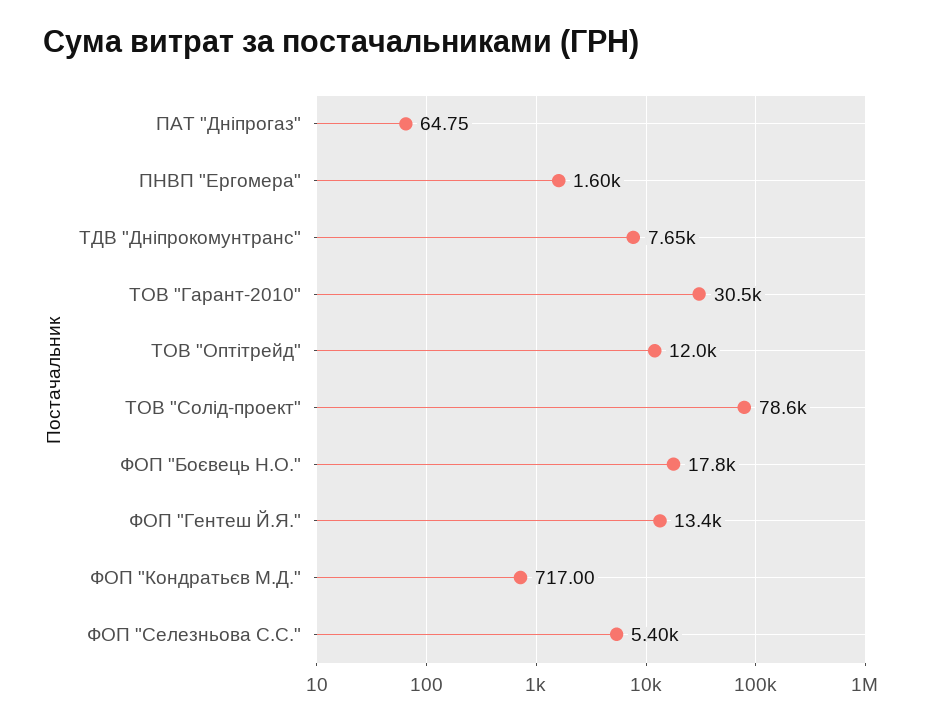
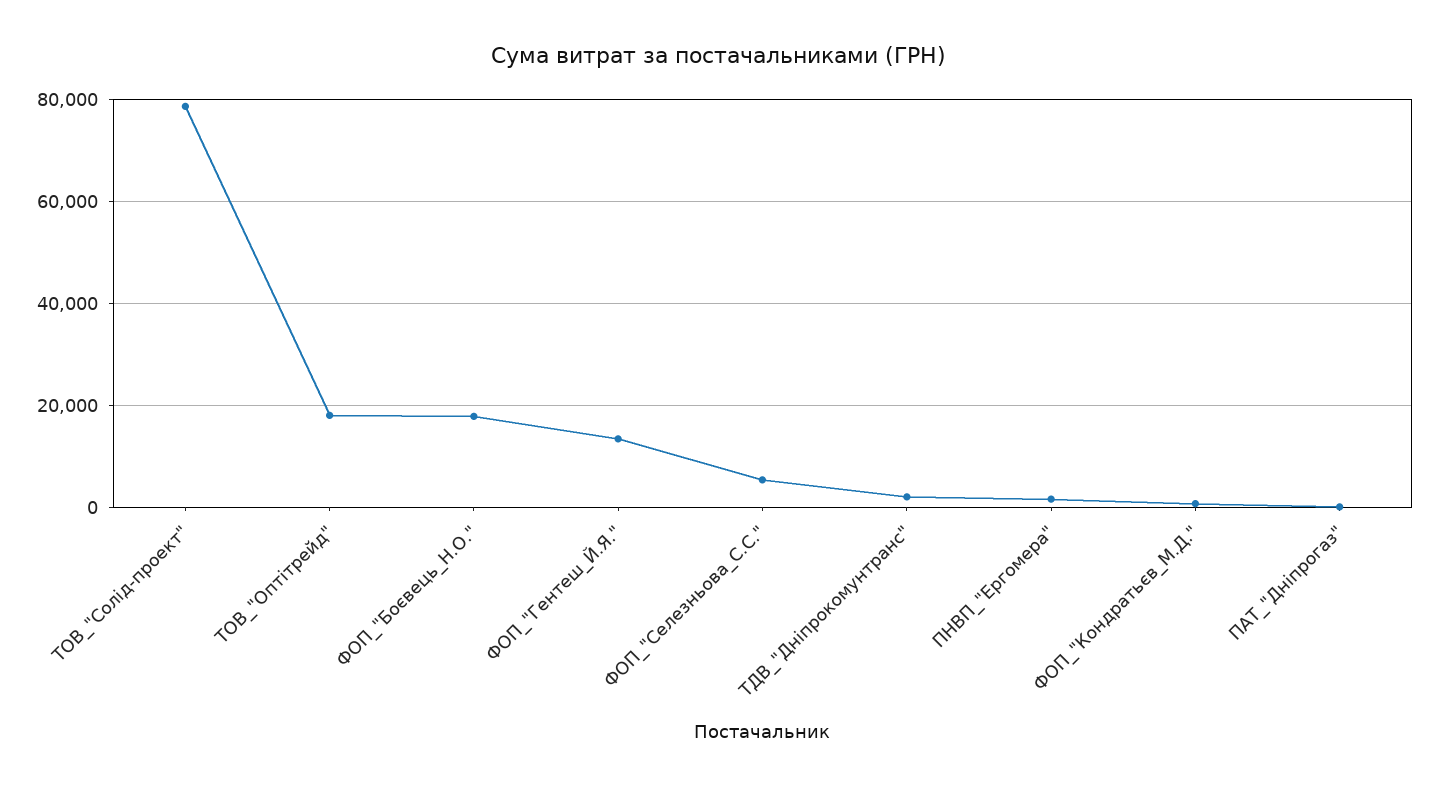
ТДВ "Дніпрокомунтранс": 7650 -> 2000
ТОВ "Гарант-2010": 30500 -> none
ТОВ "Оптітрейд": 12000 -> 18000

